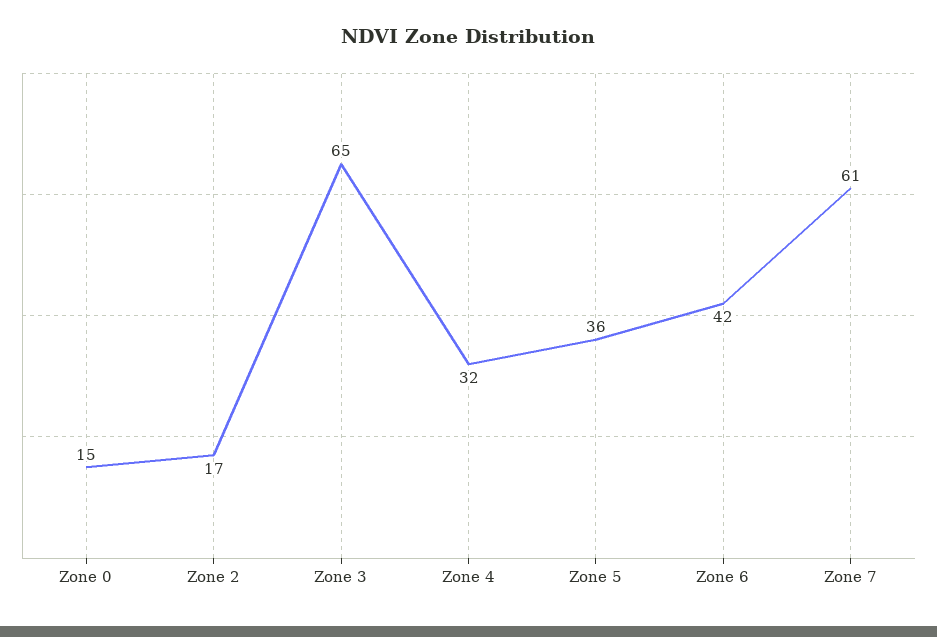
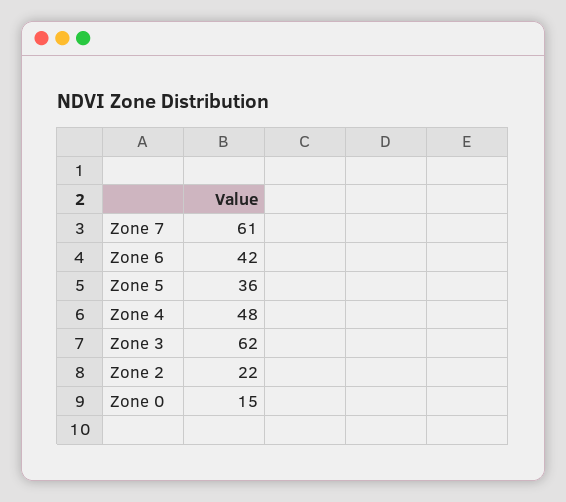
Zone 2: 17 -> 22
Zone 3: 65 -> 62
Zone 4: 32 -> 48

